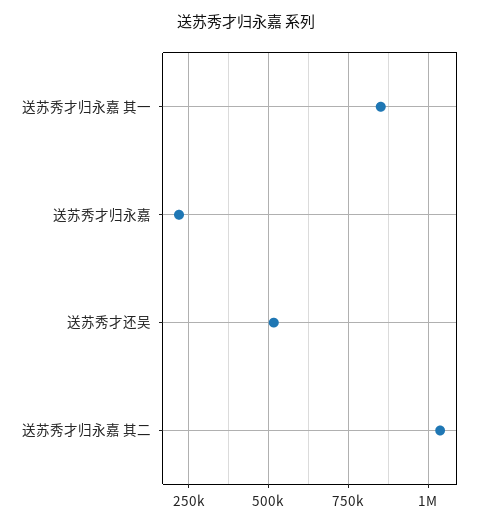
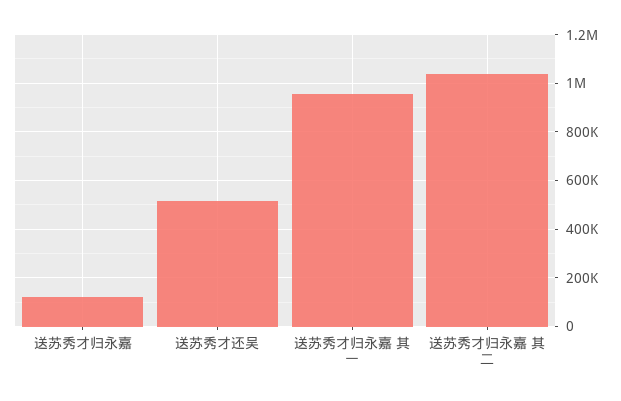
送苏秀才归永嘉 其一: 850000 -> 950000
送苏秀才归永嘉: 225000 -> 125000

